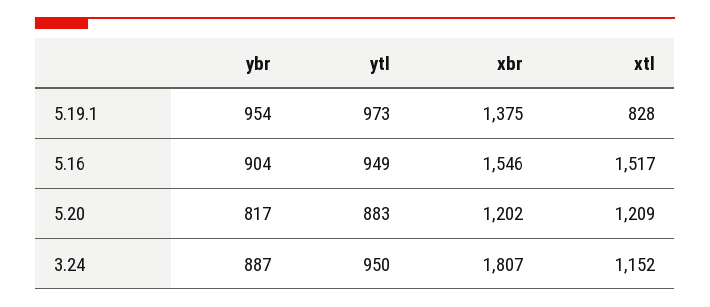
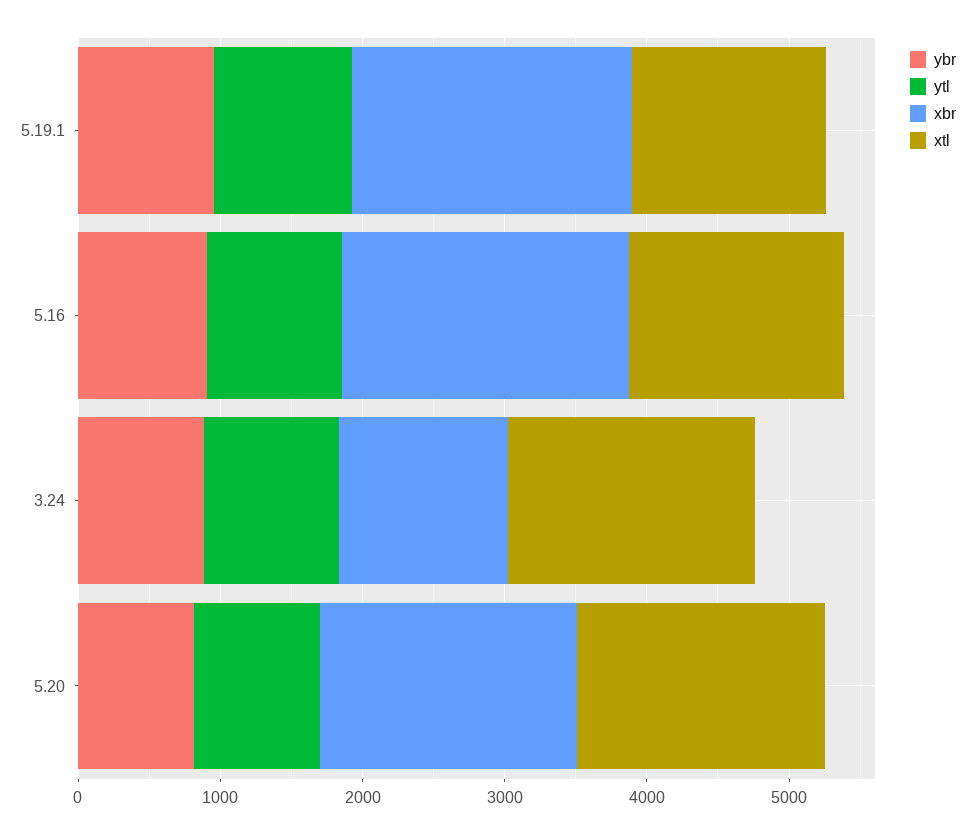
xbr, 5.19.1: 1375 -> 2000
xtl, 5.19.1: 828 -> 1400
xbr, 5.16: 1546 -> 2000
xbr, 5.20: 1202 -> 1800
xtl, 5.20: 1209 -> 1800
xbr, 3.24: 1807 -> 1200
xtl, 3.24: 1152 -> 1800

